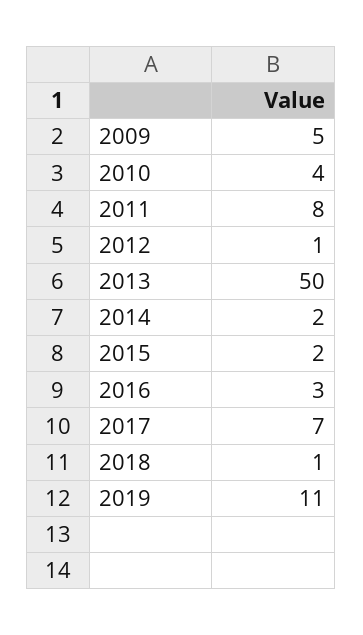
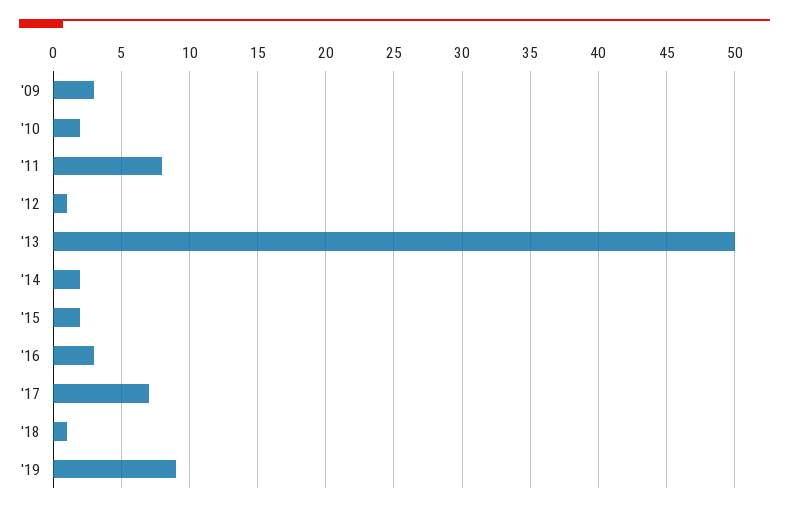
2009: 5 -> 3
2010: 4 -> 2
2019: 11 -> 9

